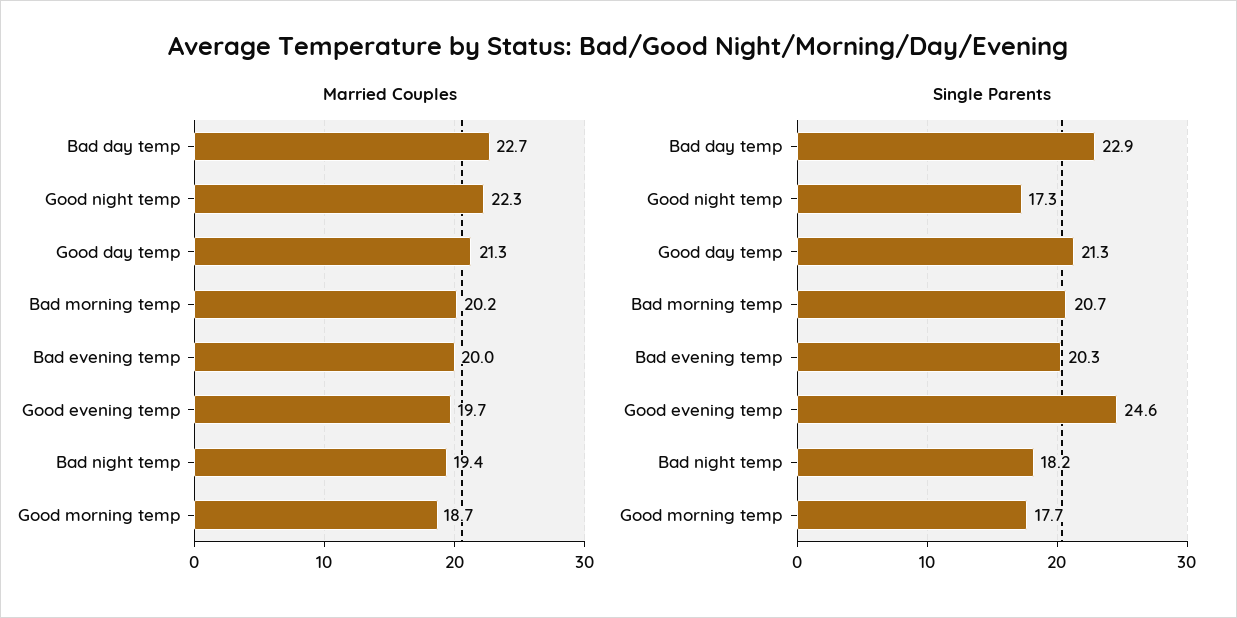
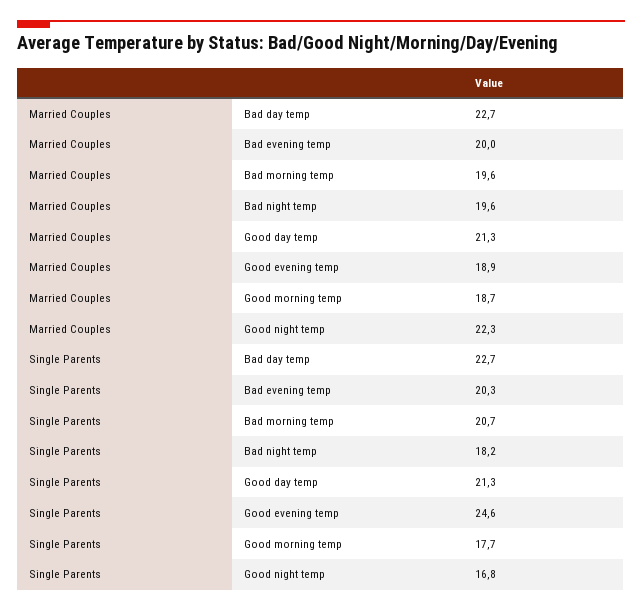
Married Couples, Bad morning temp: 20.2 -> 19.6
Married Couples, Good evening temp: 19.7 -> 18.9
Married Couples, Bad night temp: 19.4 -> 19.6
Single Parents, Bad day temp: 22.9 -> 22.7
Single Parents, Good night temp: 17.3 -> 16.8

